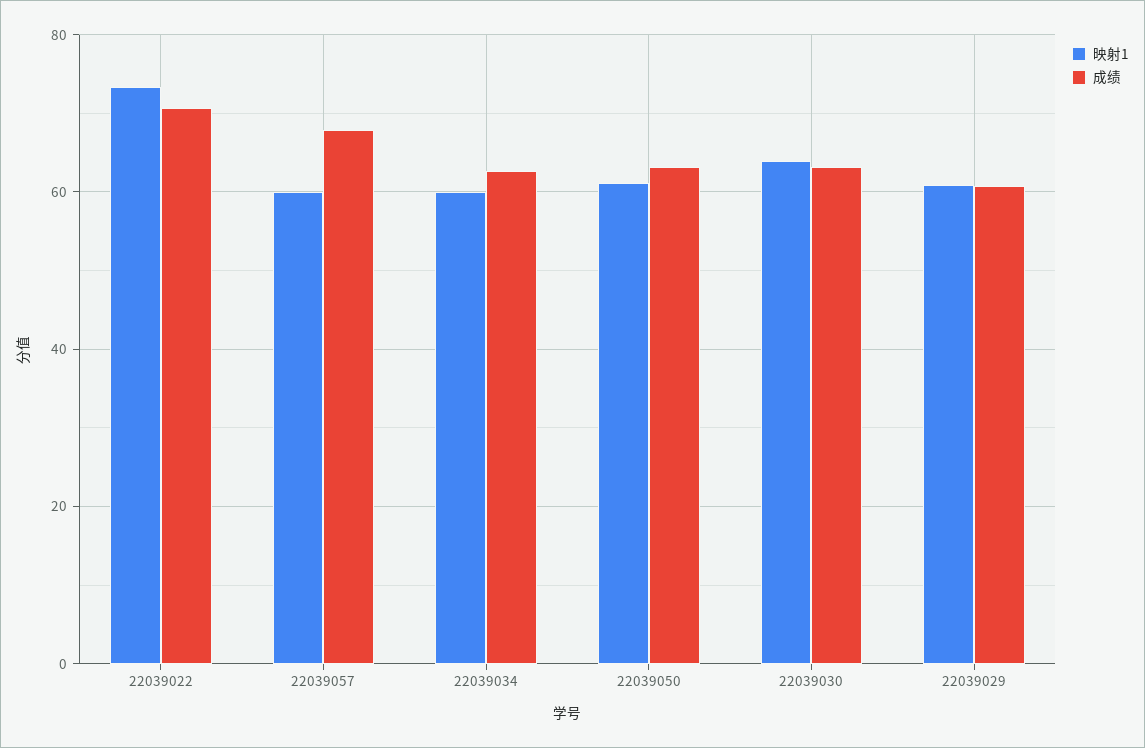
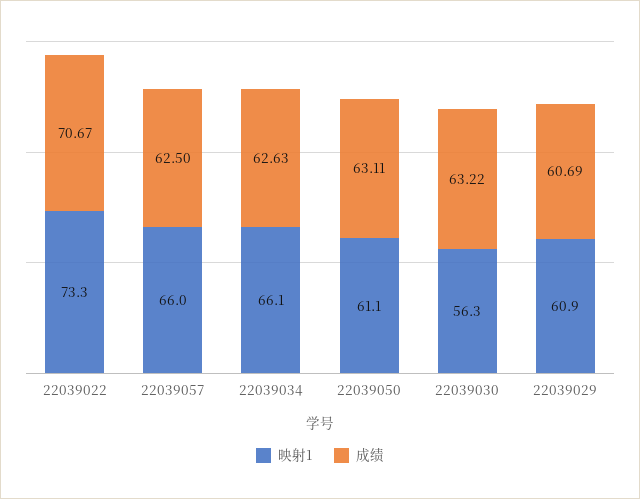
映射1, 22039057: 60 -> 66
成绩, 22039057: 68 -> 62.5
映射1, 22039034: 60 -> 66.1
映射1, 22039030: 64 -> 56.3

